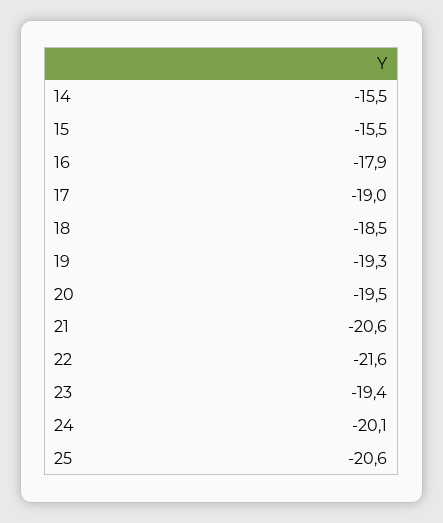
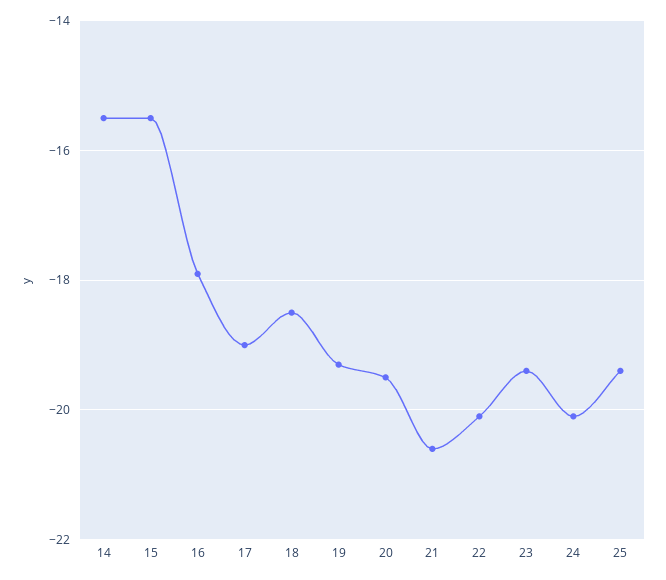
22: -21.6 -> -20
25: -20.6 -> -19.5

